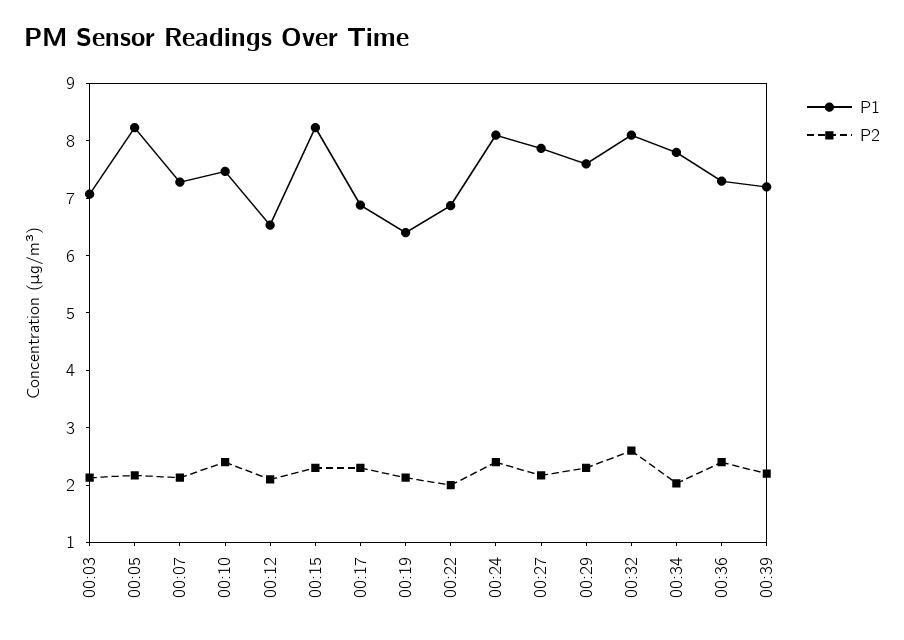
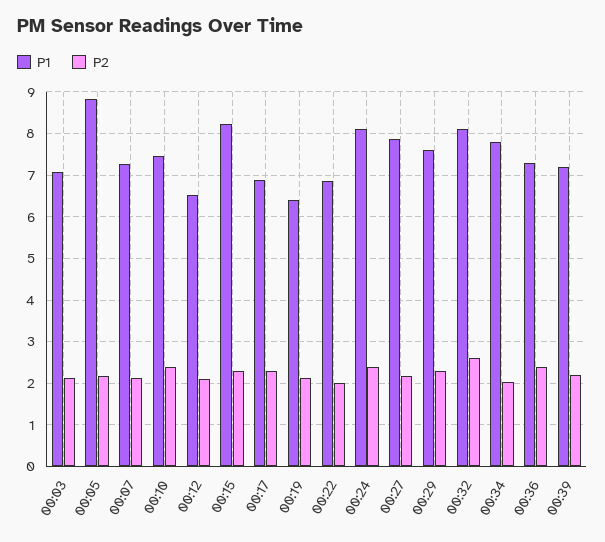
P1, 00:05: 8.2 -> 8.8

